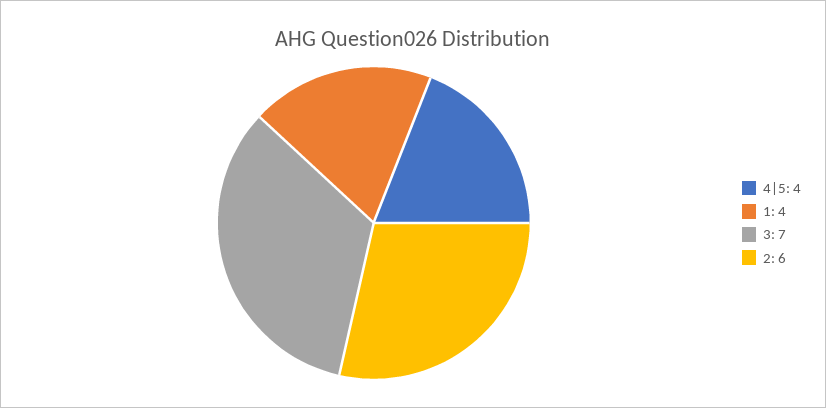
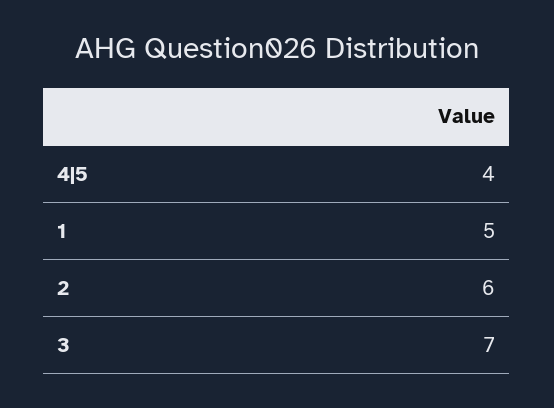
1: 4 -> 5

